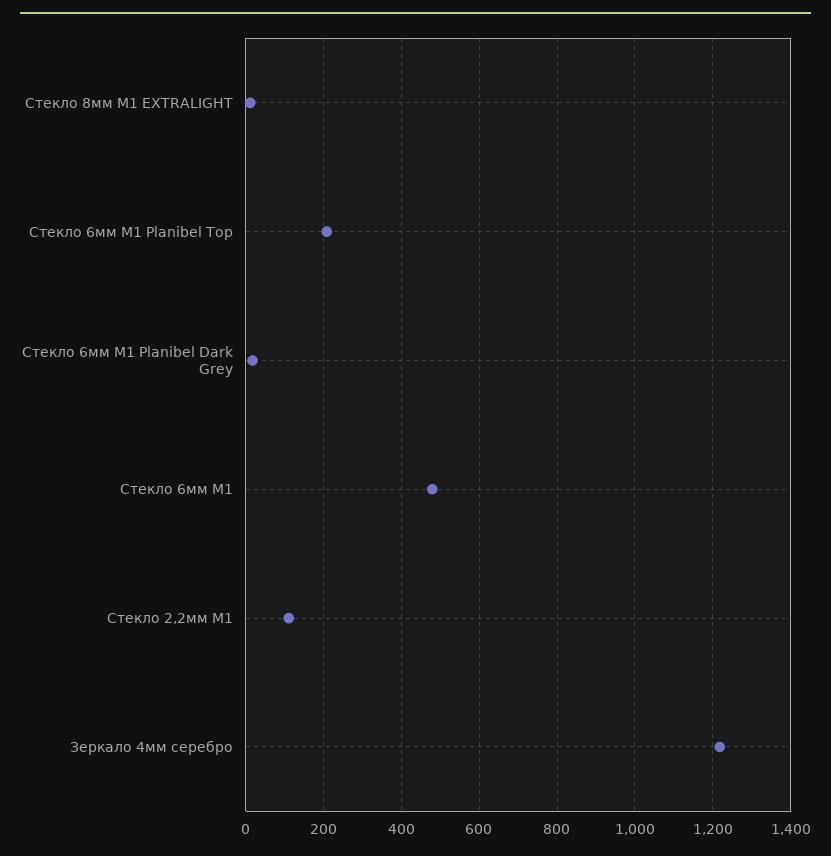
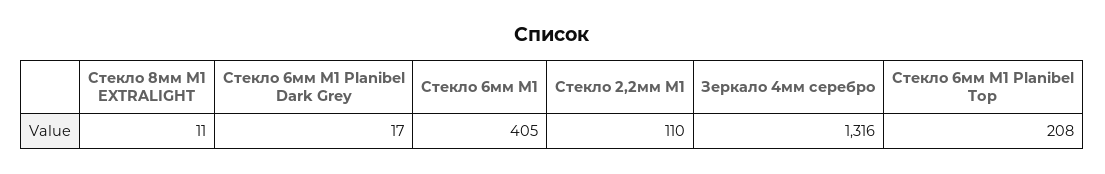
Стекло 6мм М1: 480 -> 405
Зеркало 4мм серебро: 1220 -> 1316

